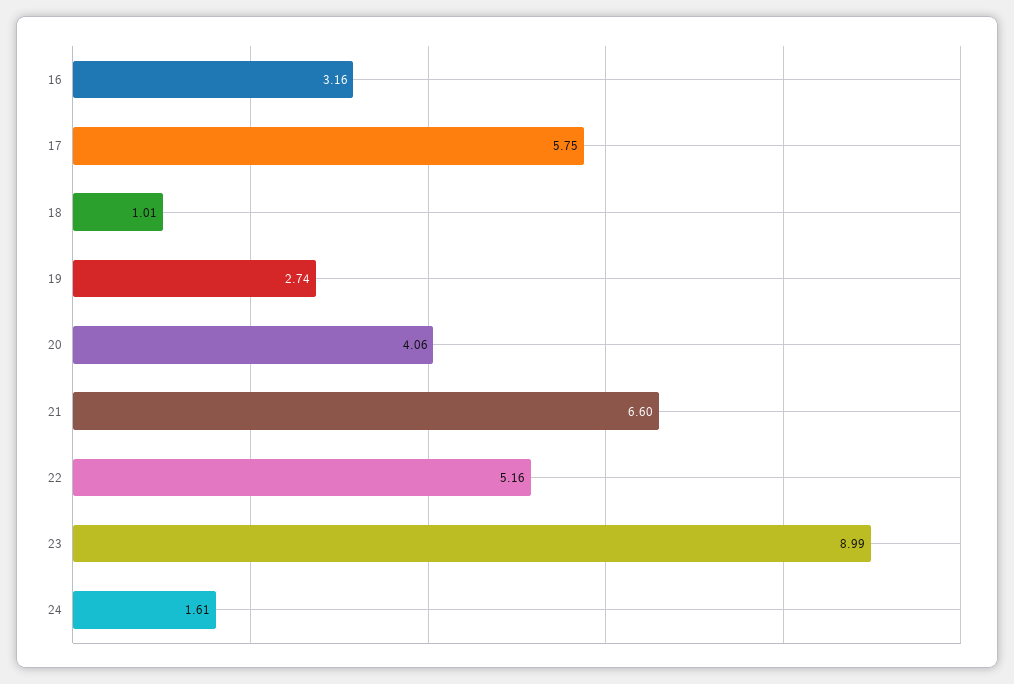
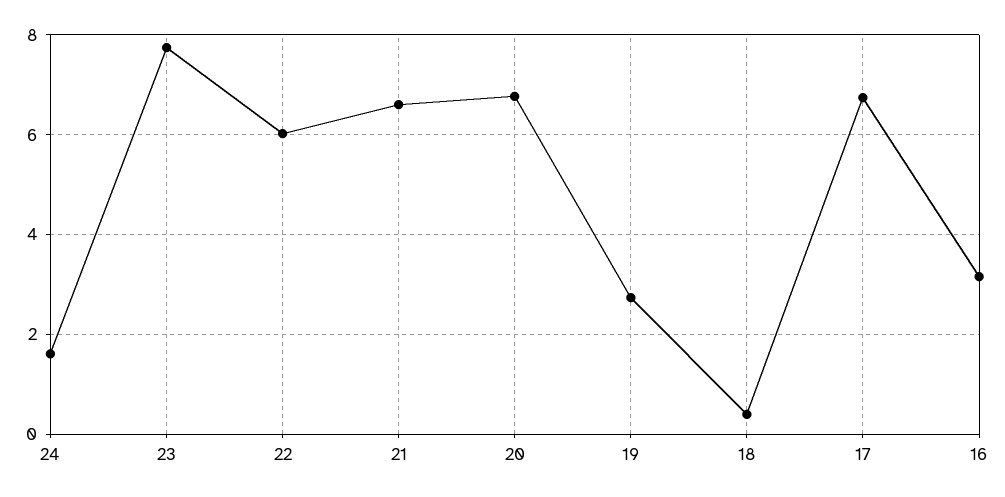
17: 5.75 -> 6.8
18: 1.01 -> 0.4
20: 4.06 -> 6.8
22: 5.16 -> 6
23: 8.99 -> 7.8

